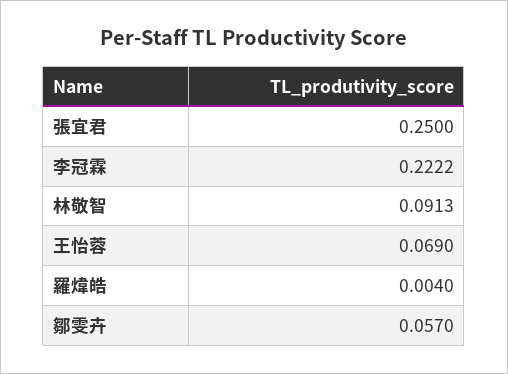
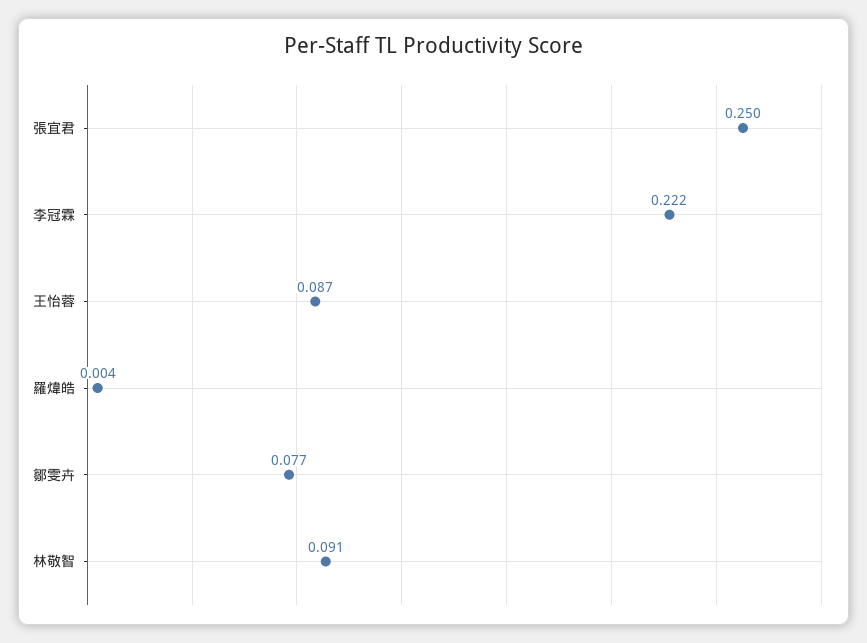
王怡蓉: 0.069 -> 0.087
鄒雯卉: 0.057 -> 0.077

